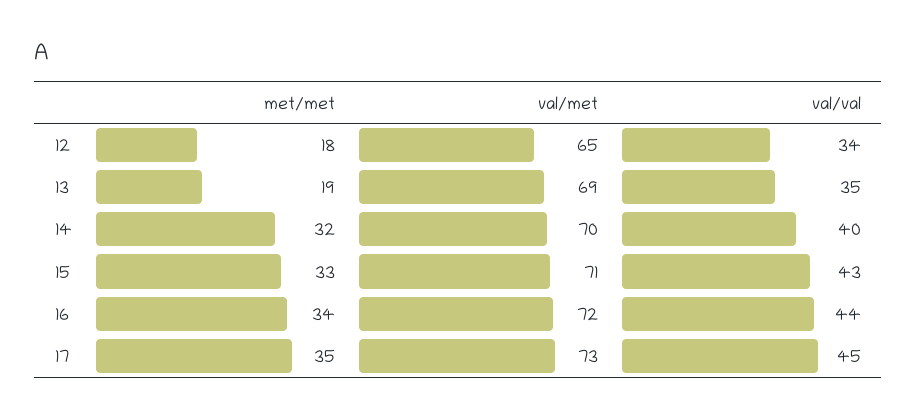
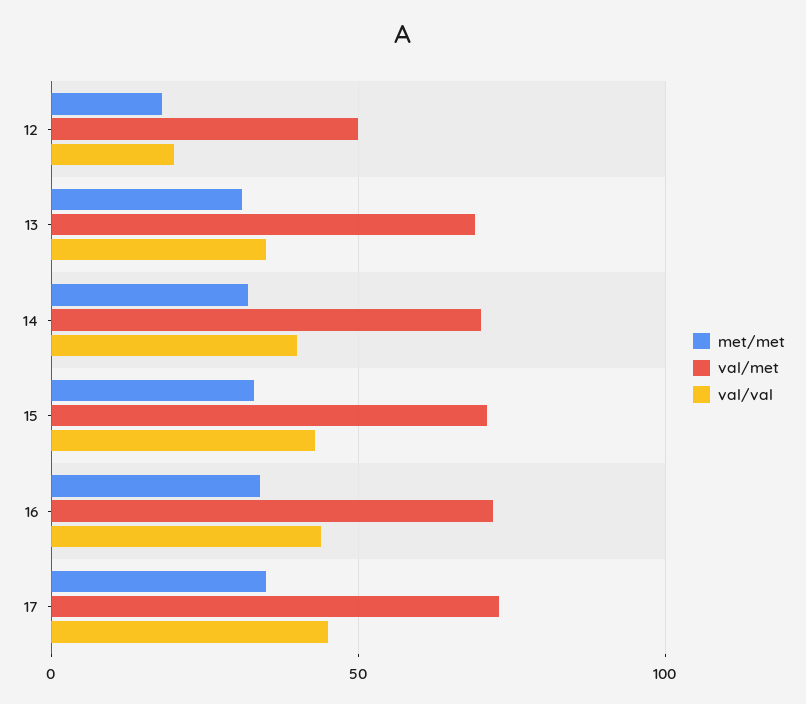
val/met, 12: 65 -> 50
val/val, 12: 34 -> 20
met/met, 13: 19 -> 30

